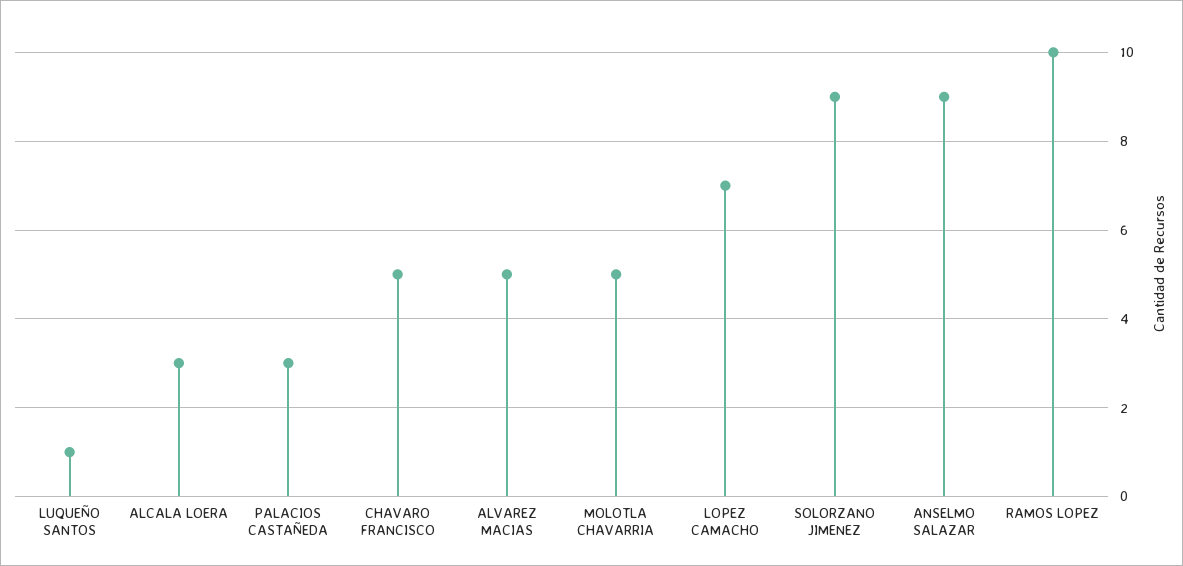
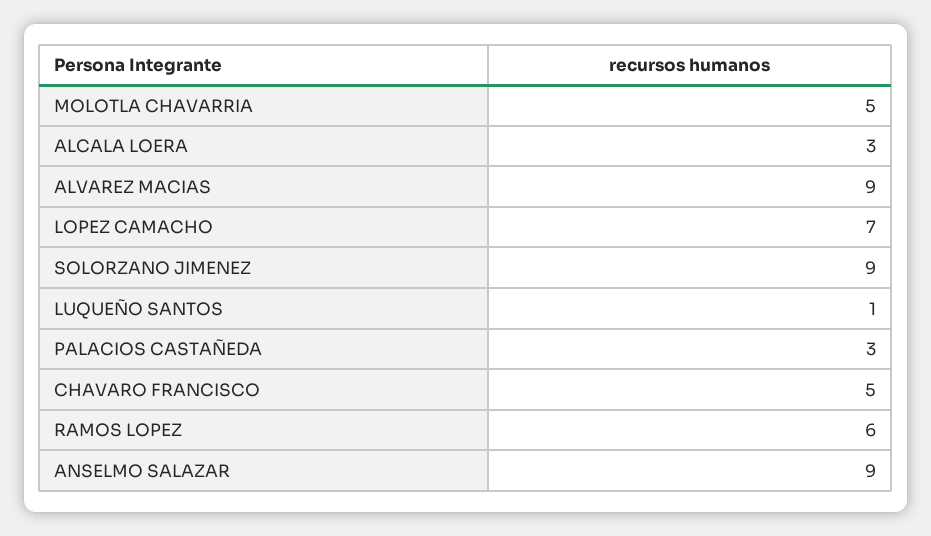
ALVAREZ MACIAS: 5 -> 9
RAMOS LOPEZ: 10 -> 6

